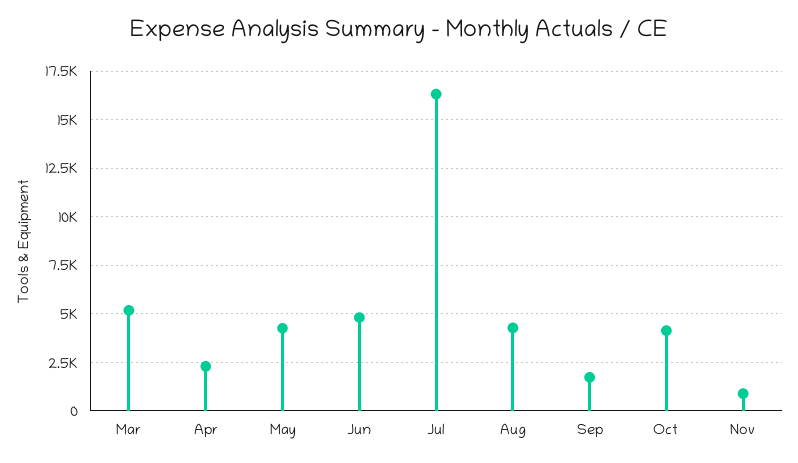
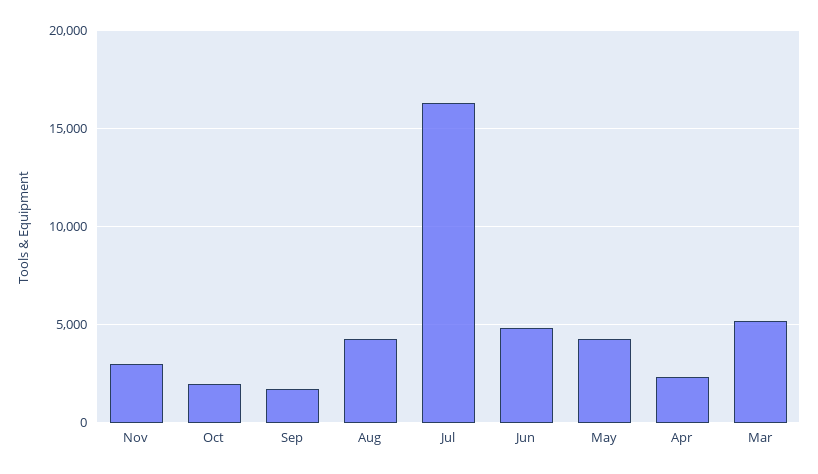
Oct: 4000 -> 2000
Nov: 1000 -> 3000

